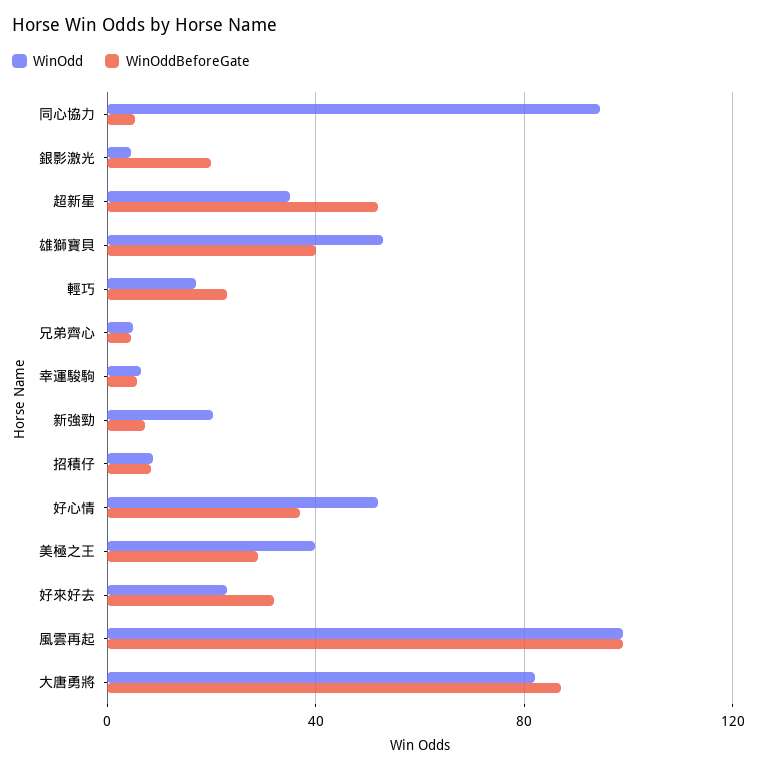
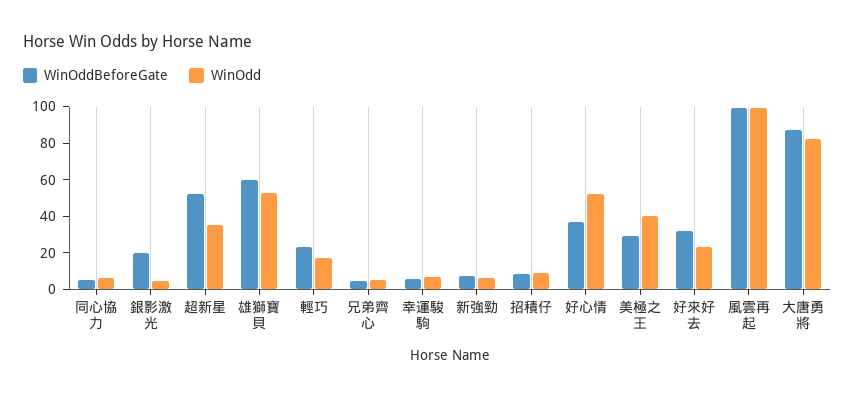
WinOdd, 同心協力: 95 -> 5
WinOddBeforeGate, 雄獅寶貝: 40 -> 60
WinOdd, 新強勁: 20 -> 5

